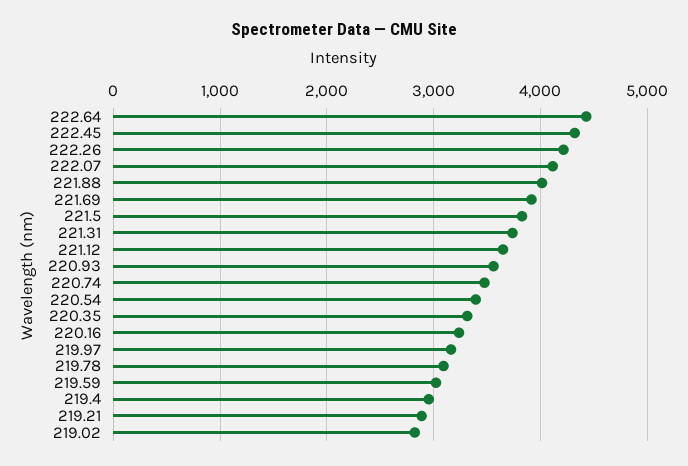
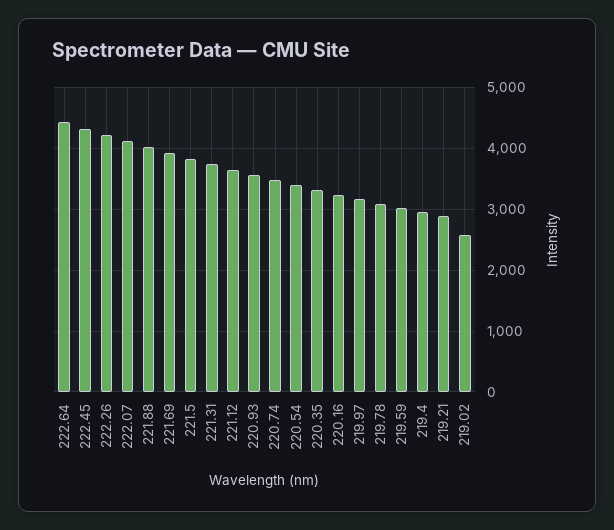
219.02: 2800 -> 2600

